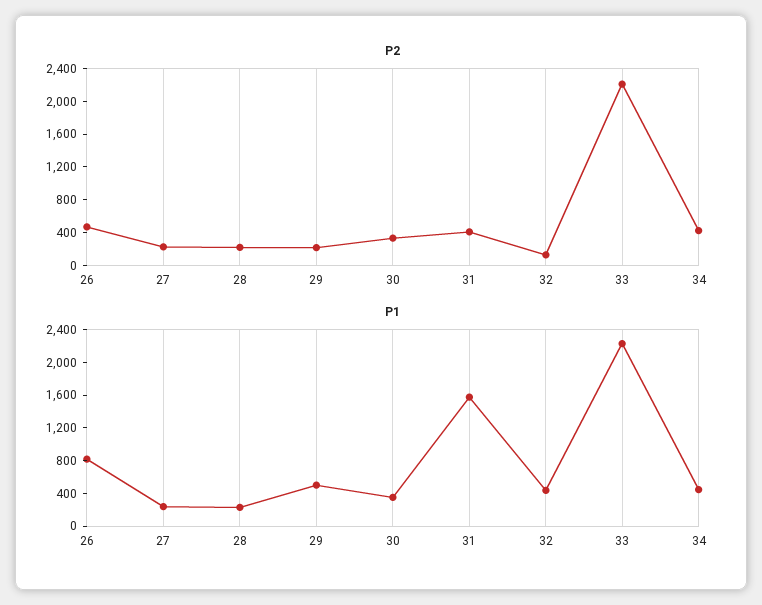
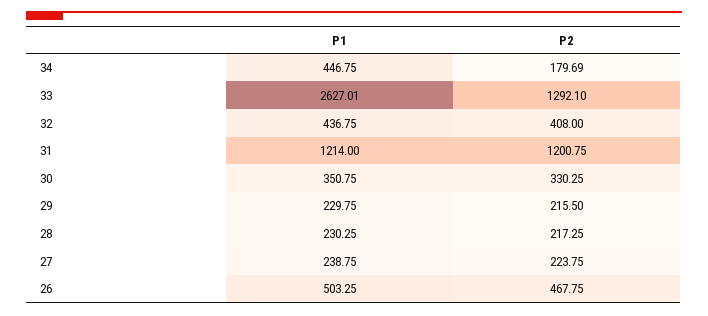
P2, 31: 400 -> 1200.75
P2, 32: 100 -> 408
P2, 33: 2200 -> 1292.1
P2, 34: 400 -> 179.69
P1, 26: 800 -> 503.25
P1, 29: 500 -> 229.75
P1, 31: 1600 -> 1214
P1, 33: 2200 -> 2627.01

